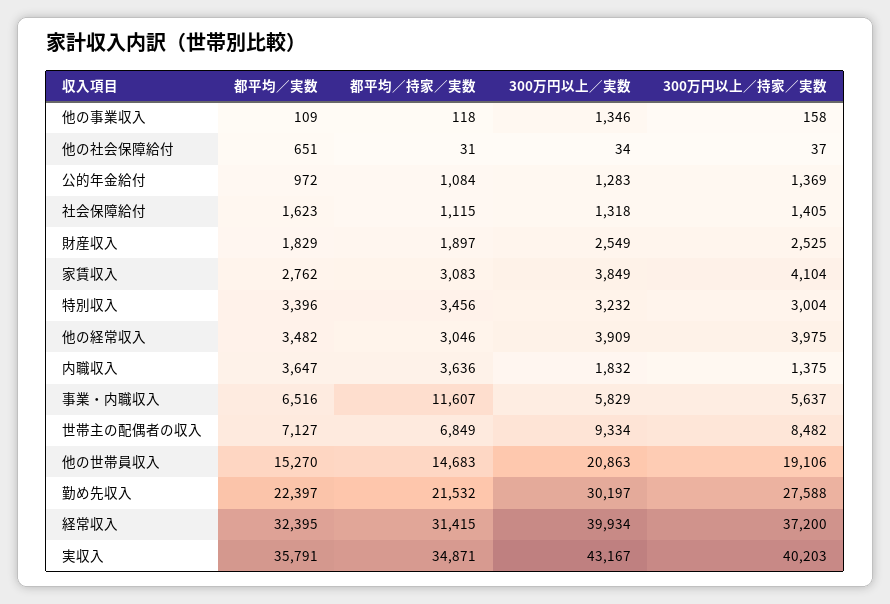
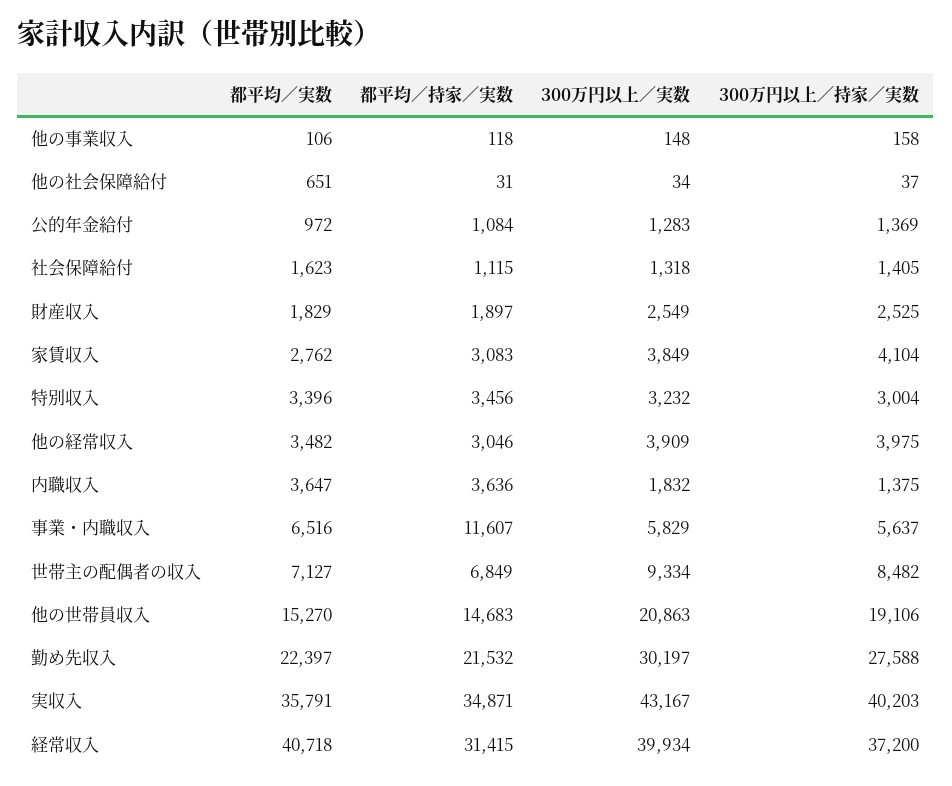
都平均／実数, 他の事業収入: 109 -> 106
300万円以上／実数, 他の事業収入: 1346 -> 148
都平均／実数, 経常収入: 32395 -> 40718

